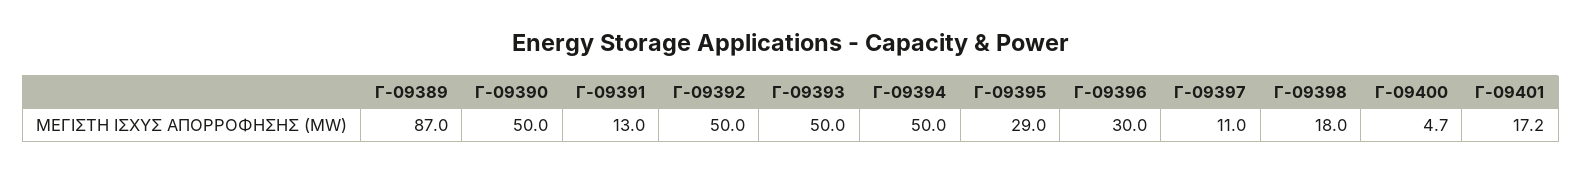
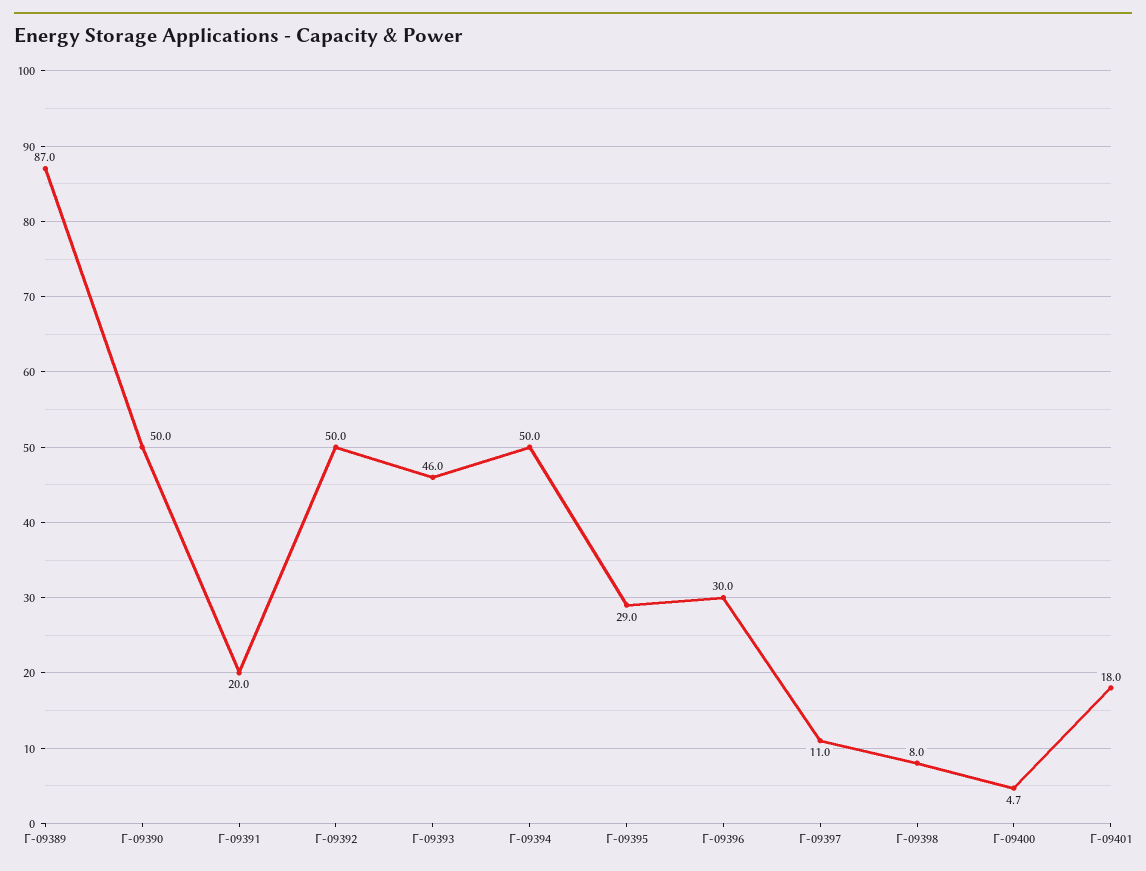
Γ-09391: 13 -> 20
Γ-09393: 50 -> 46
Γ-09398: 18 -> 8
Γ-09401: 17.2 -> 18

